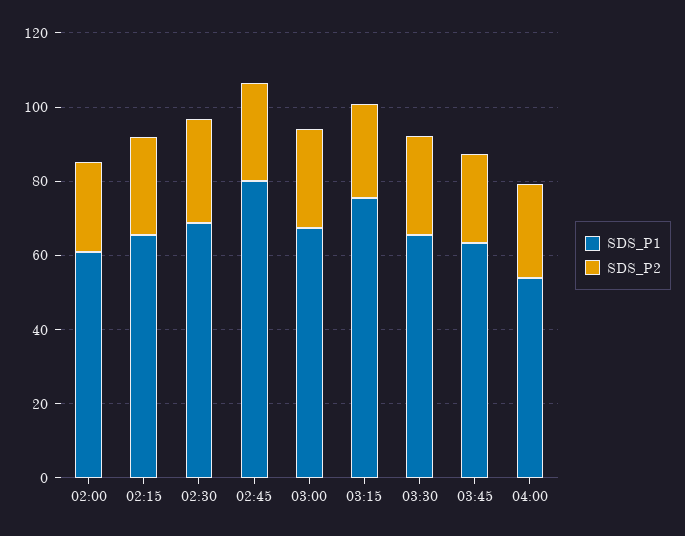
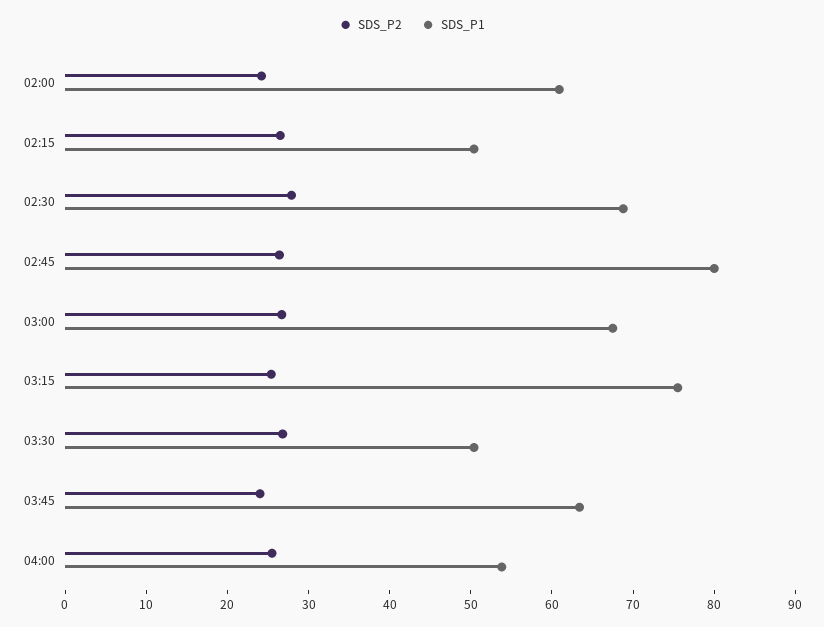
SDS_P1, 02:15: 65 -> 50
SDS_P1, 03:30: 65 -> 50

